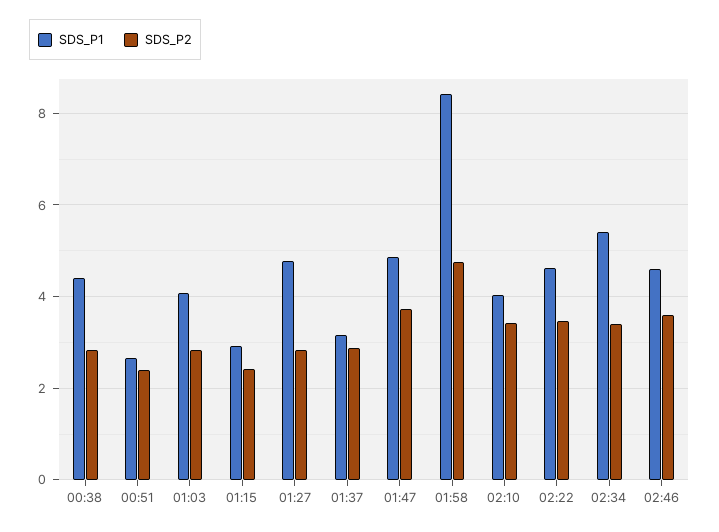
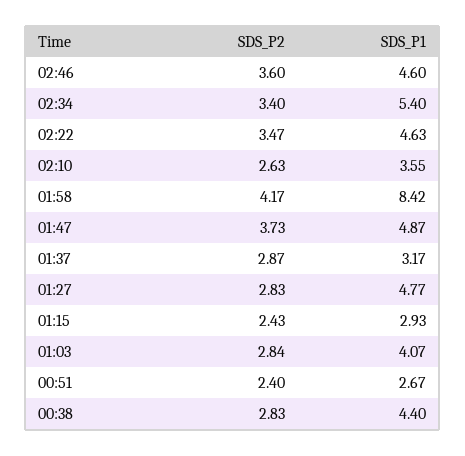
SDS_P2, 01:58: 4.8 -> 4.17
SDS_P1, 02:10: 4 -> 3.55
SDS_P2, 02:10: 3.4 -> 2.63

